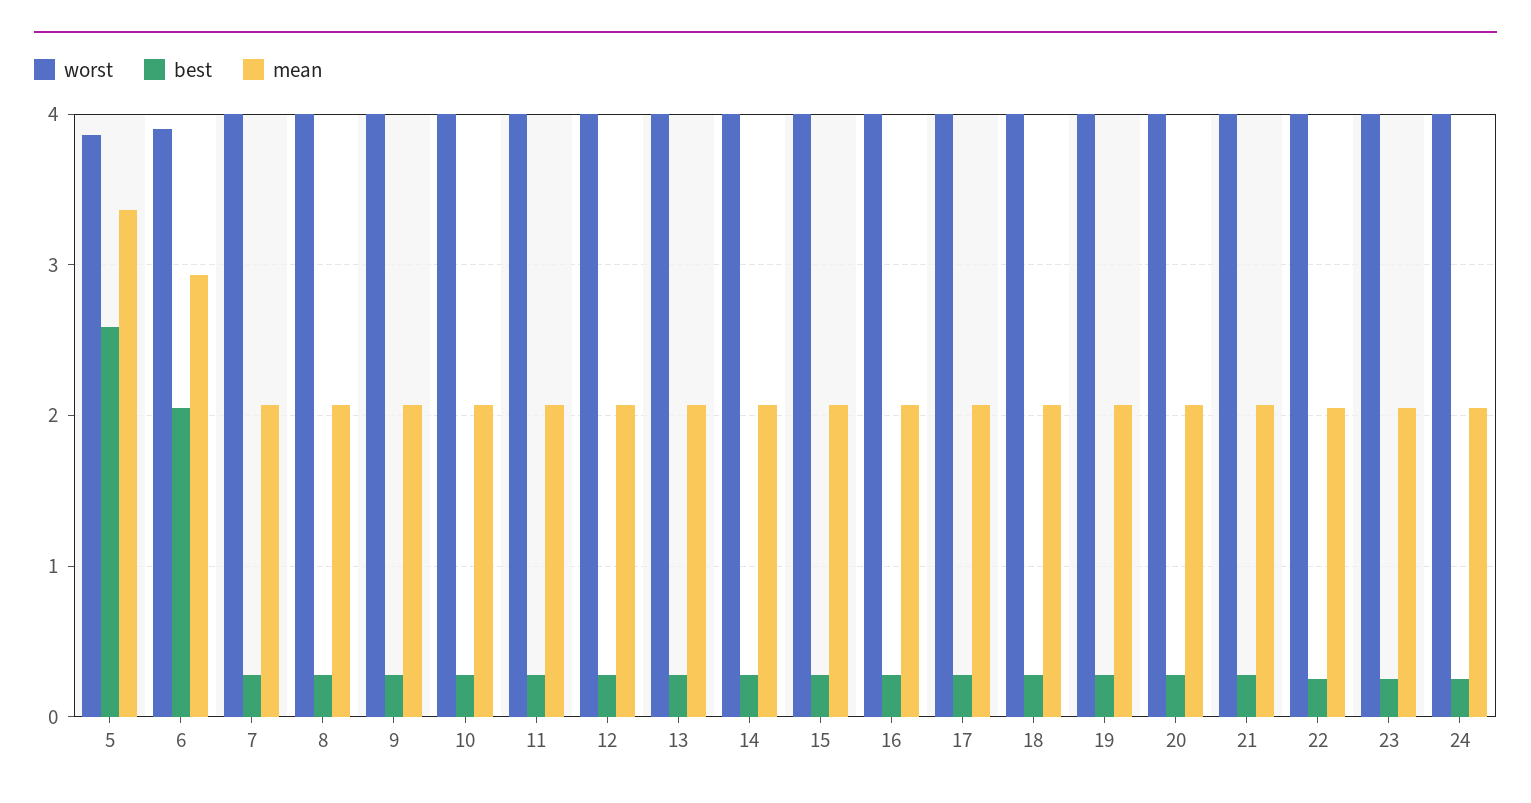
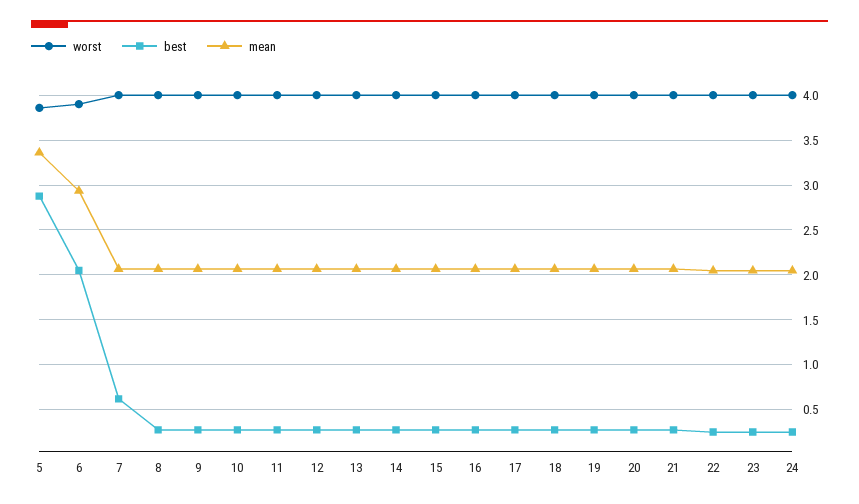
best, 5: 2.6 -> 2.9
best, 7: 0.3 -> 0.6

